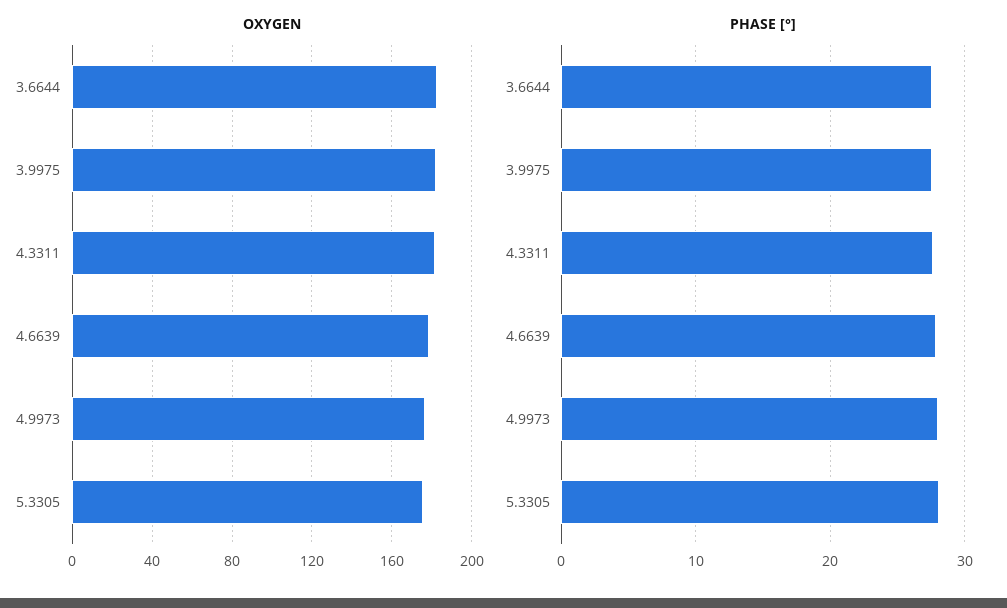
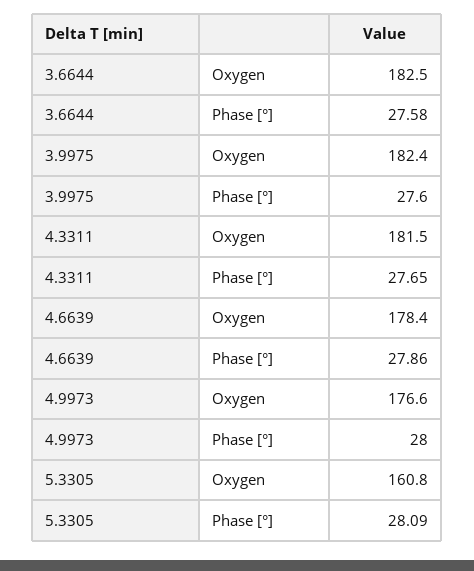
OXYGEN, 5.3305: 175 -> 160.8

